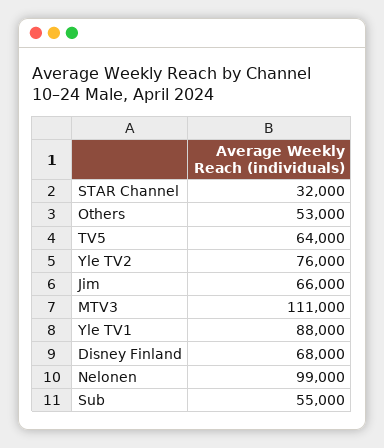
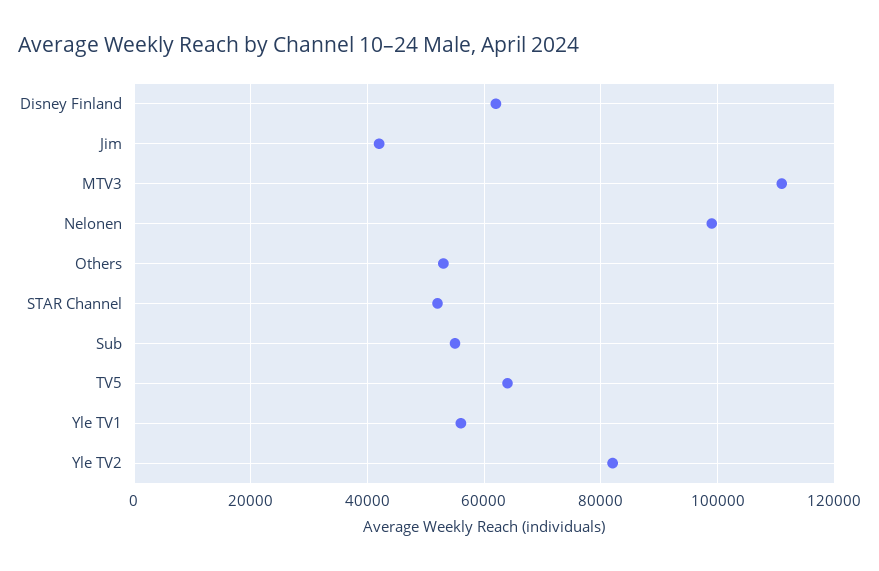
STAR Channel: 32000 -> 52000
Yle TV2: 76000 -> 82000
Jim: 66000 -> 42000
Yle TV1: 88000 -> 56000
Disney Finland: 68000 -> 62000

